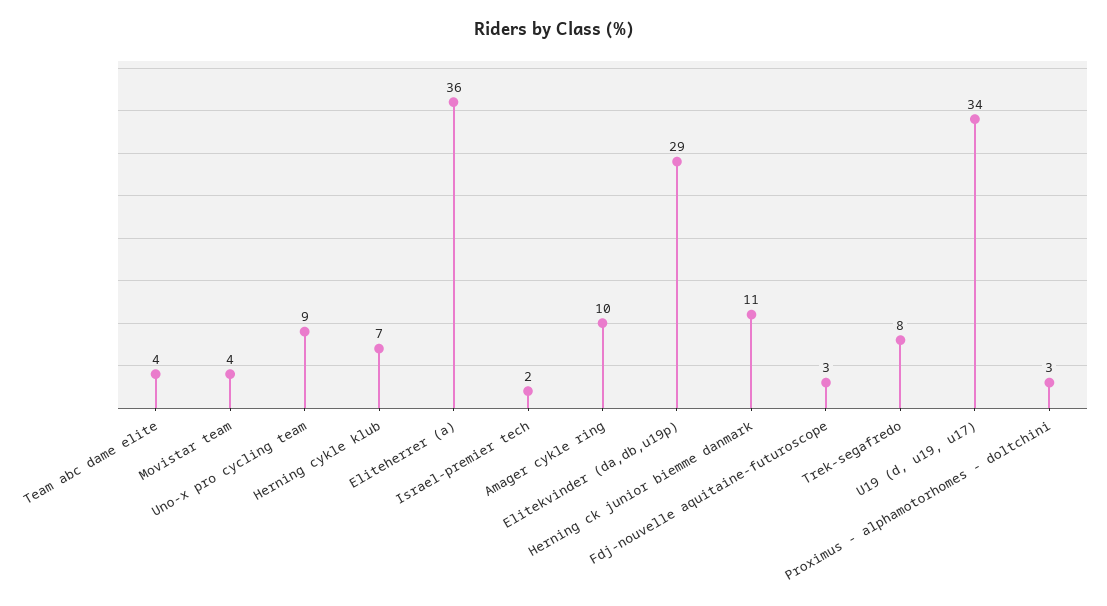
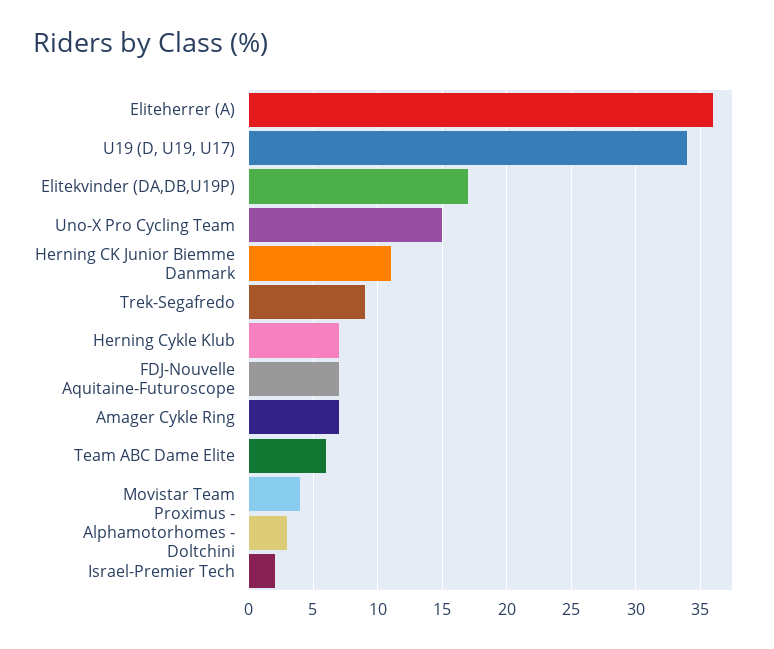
Team abc dame elite: 4 -> 6
Uno-x pro cycling team: 9 -> 15
Amager cykle ring: 10 -> 7
Elitekvinder (da,db,u19p): 29 -> 17
Fdj-nouvelle aquitaine-futuroscope: 3 -> 7
Trek-segafredo: 8 -> 9

